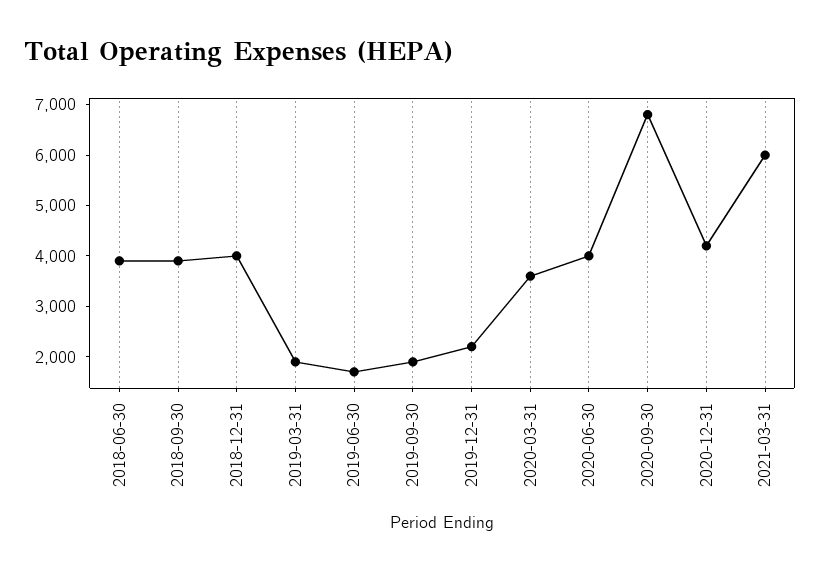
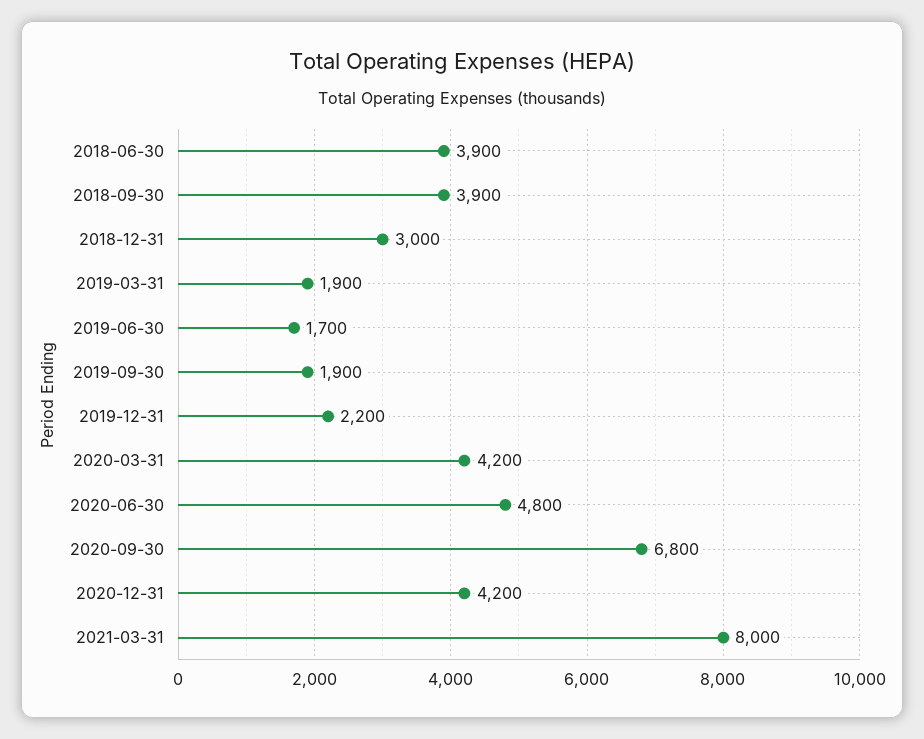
2018-12-31: 4000 -> 3000
2020-03-31: 3600 -> 4200
2020-06-30: 4000 -> 4800
2021-03-31: 6000 -> 8000

